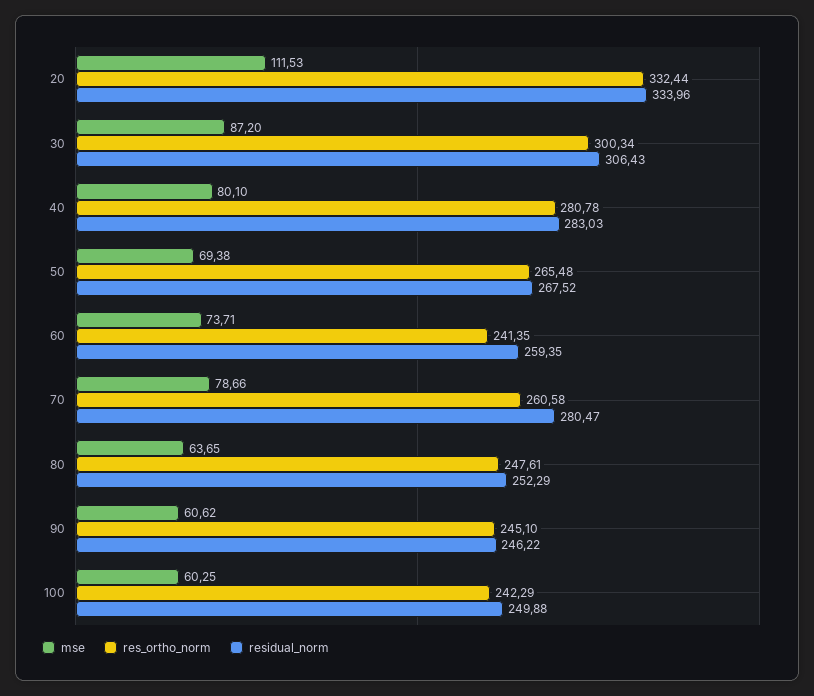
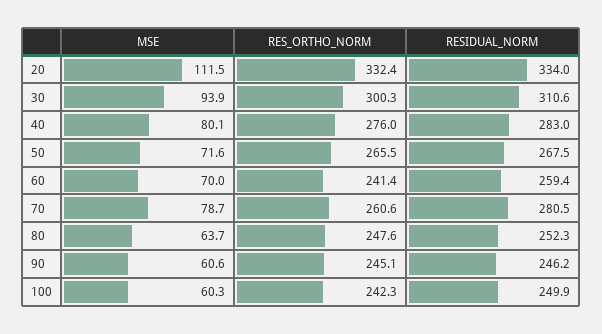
mse, 30: 87.2 -> 93.9
residual_norm, 30: 306.43 -> 310.6
res_ortho_norm, 40: 280.78 -> 276
mse, 50: 69.38 -> 71.6
mse, 60: 73.71 -> 70

